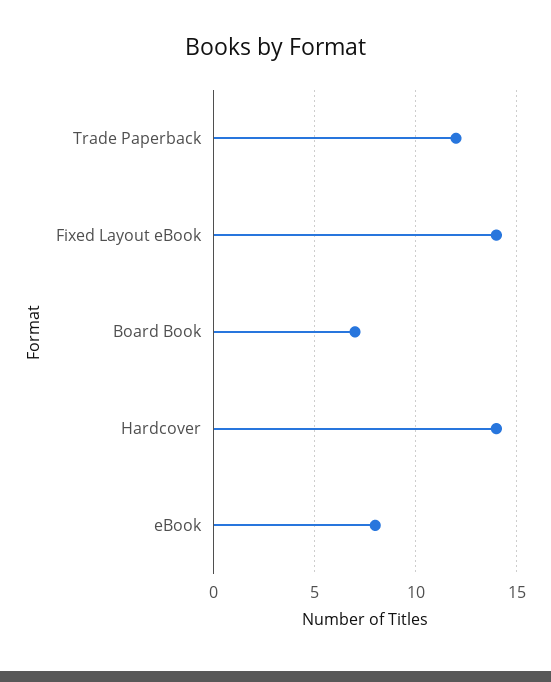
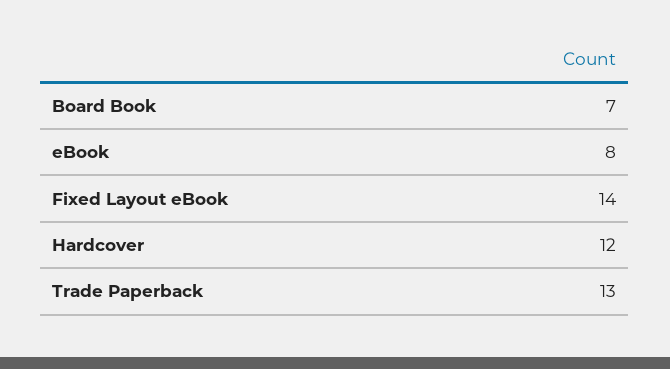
Trade Paperback: 12 -> 13
Hardcover: 14 -> 12

